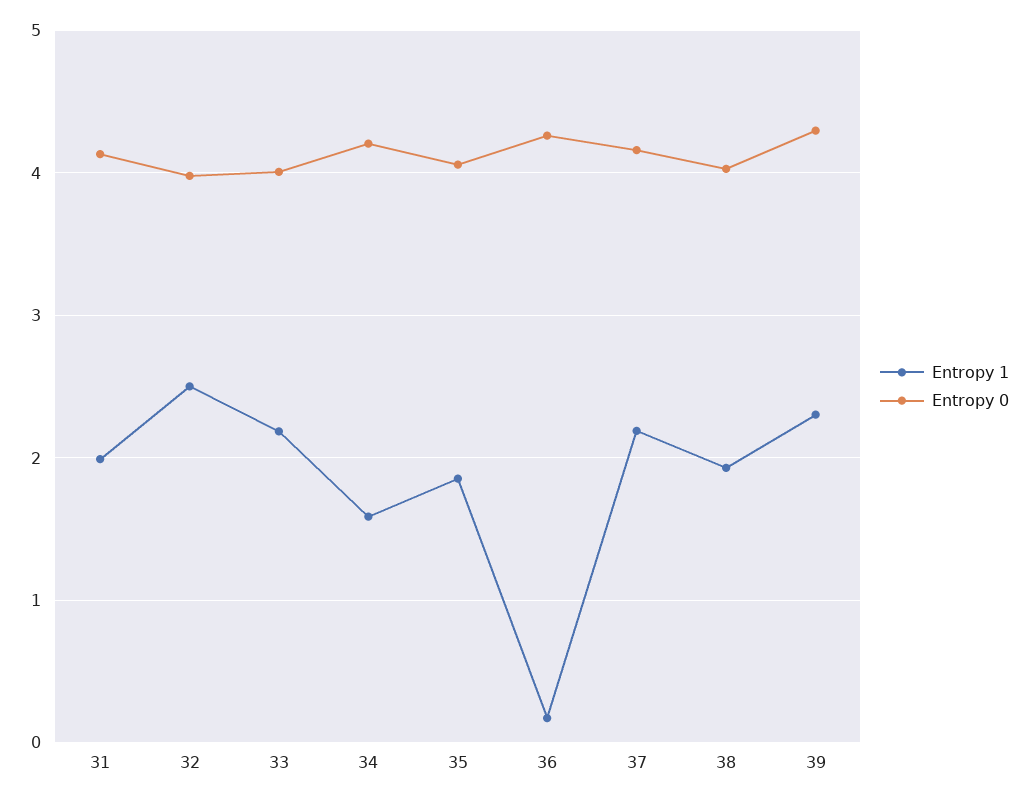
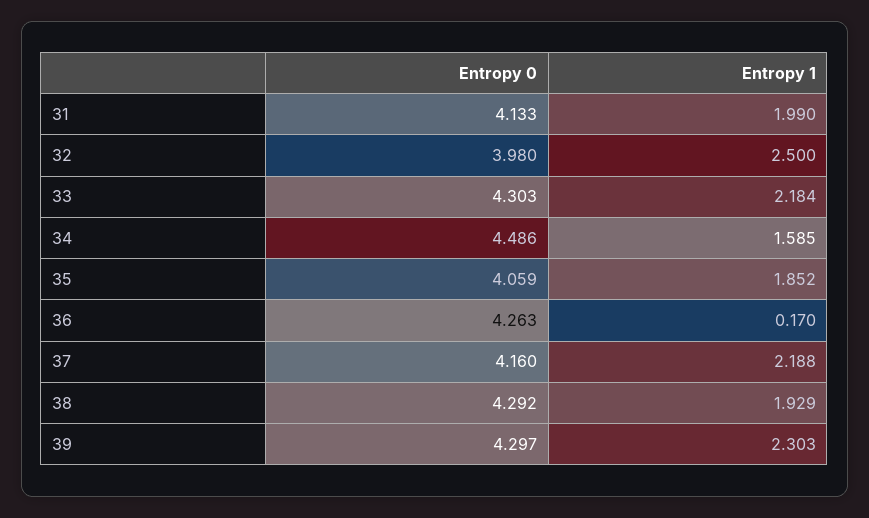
Entropy 0, 33: 4 -> 4.303
Entropy 0, 34: 4.2 -> 4.486
Entropy 0, 38: 4 -> 4.292

